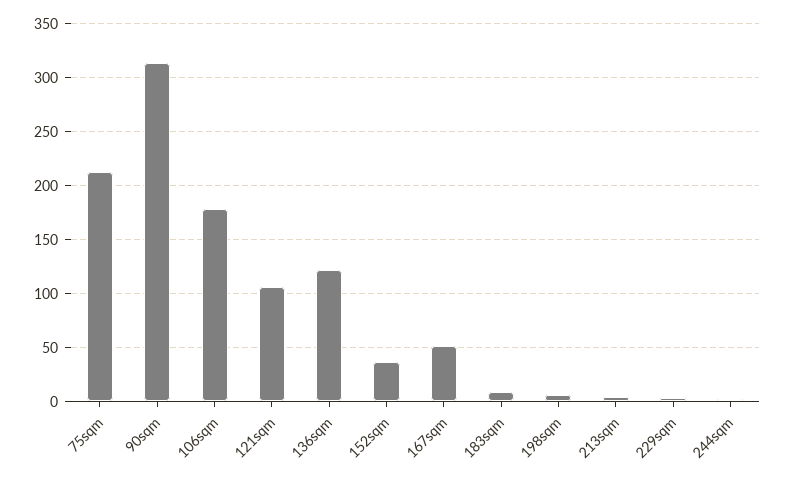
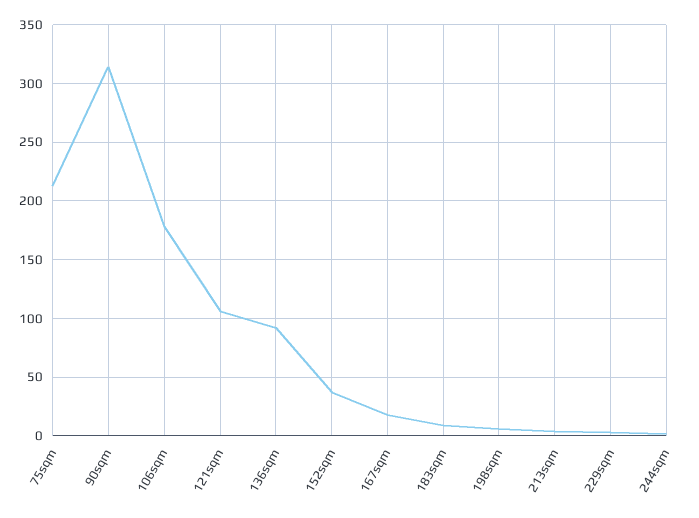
136sqm: 120 -> 90
167sqm: 50 -> 20

